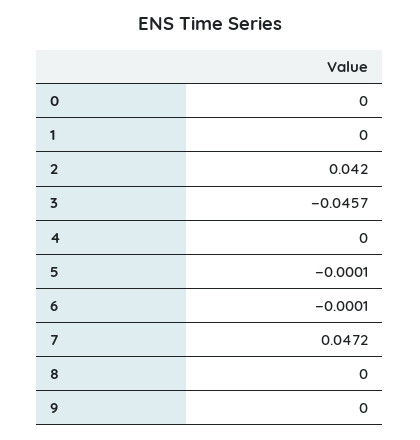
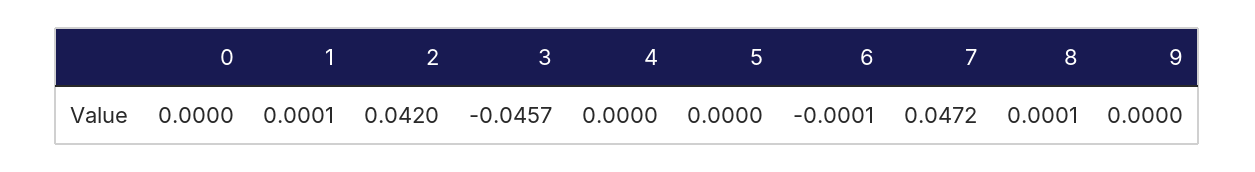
1: 0 -> 0.0001
5: -0.0001 -> 0
8: 0 -> 0.0001

